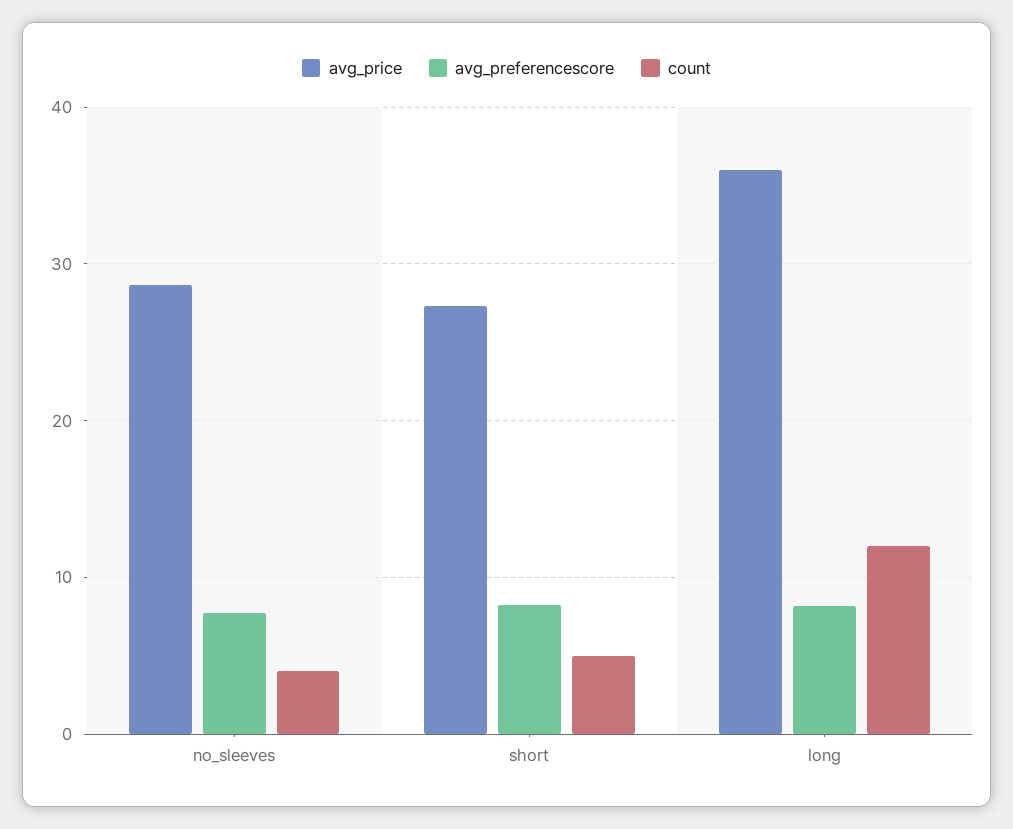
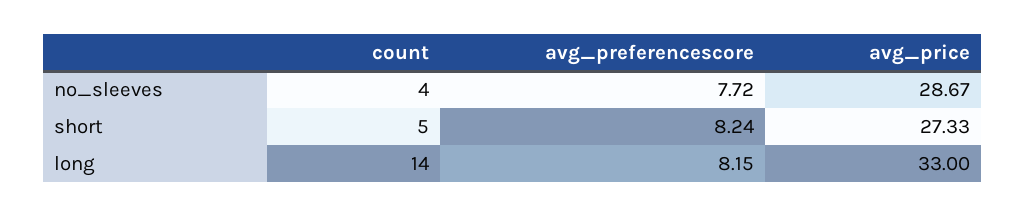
avg_price, long: 36 -> 33
count, long: 12 -> 14

